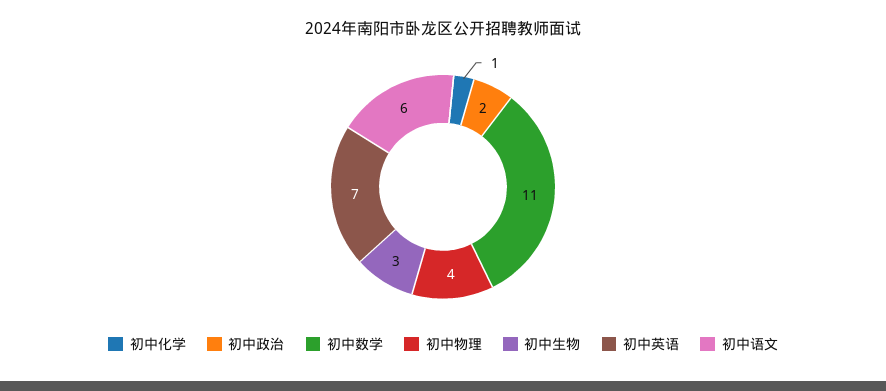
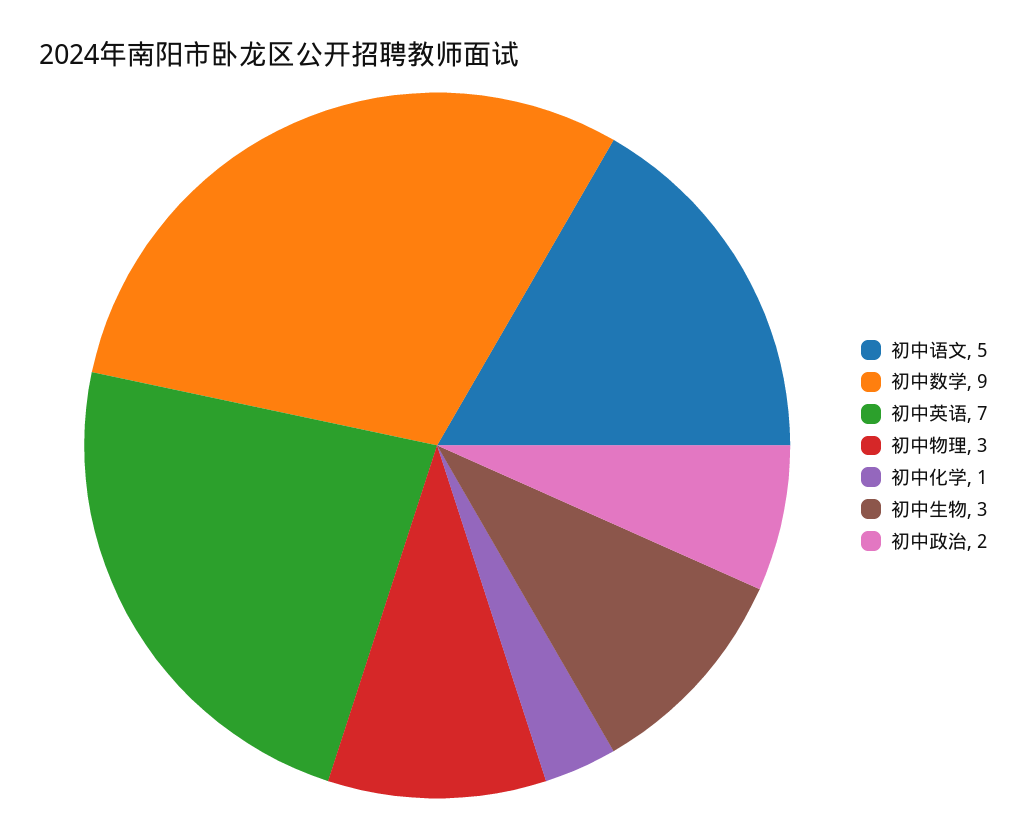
初中数学: 11 -> 9
初中物理: 4 -> 3
初中语文: 6 -> 5

